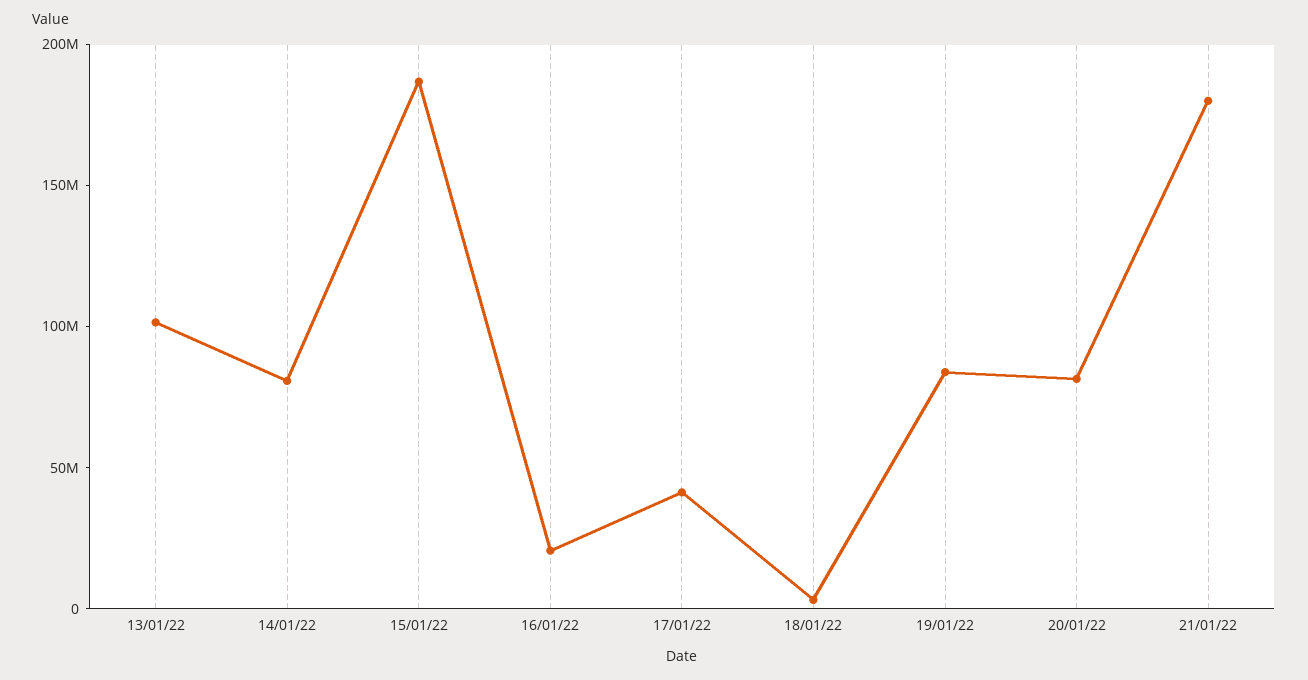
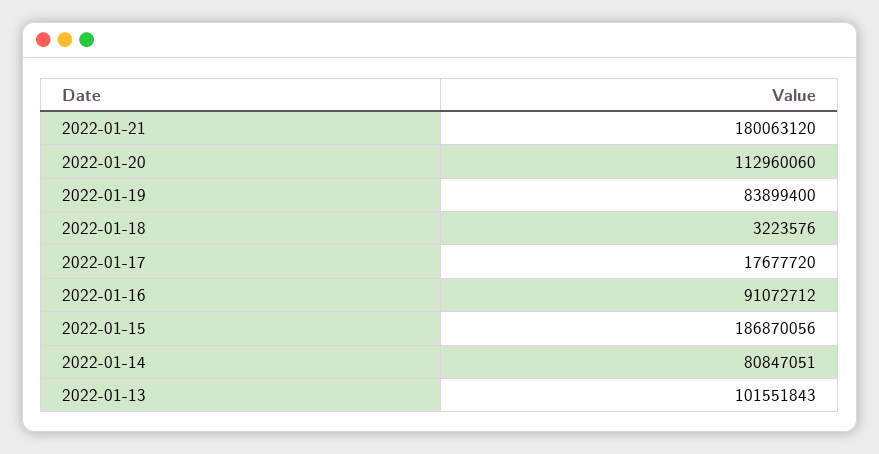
16/01/22: 20000000 -> 91072712
17/01/22: 40000000 -> 17677720
20/01/22: 80000000 -> 112960060

